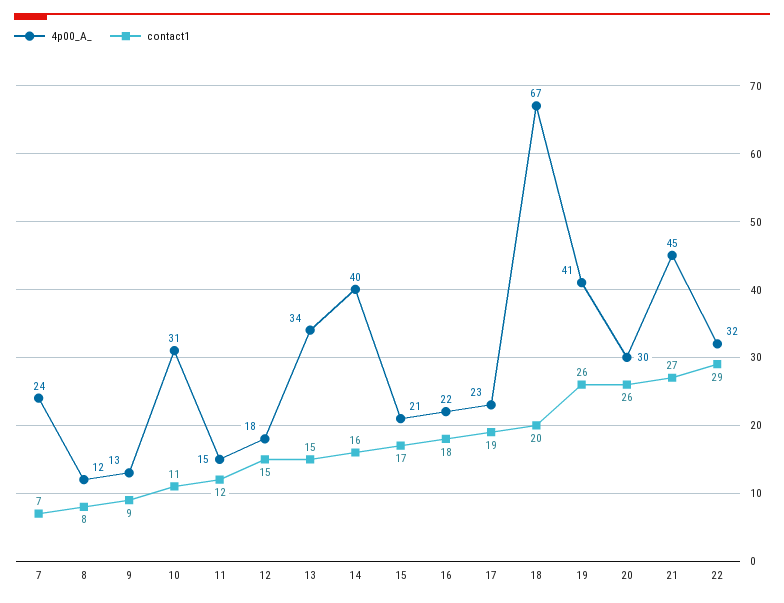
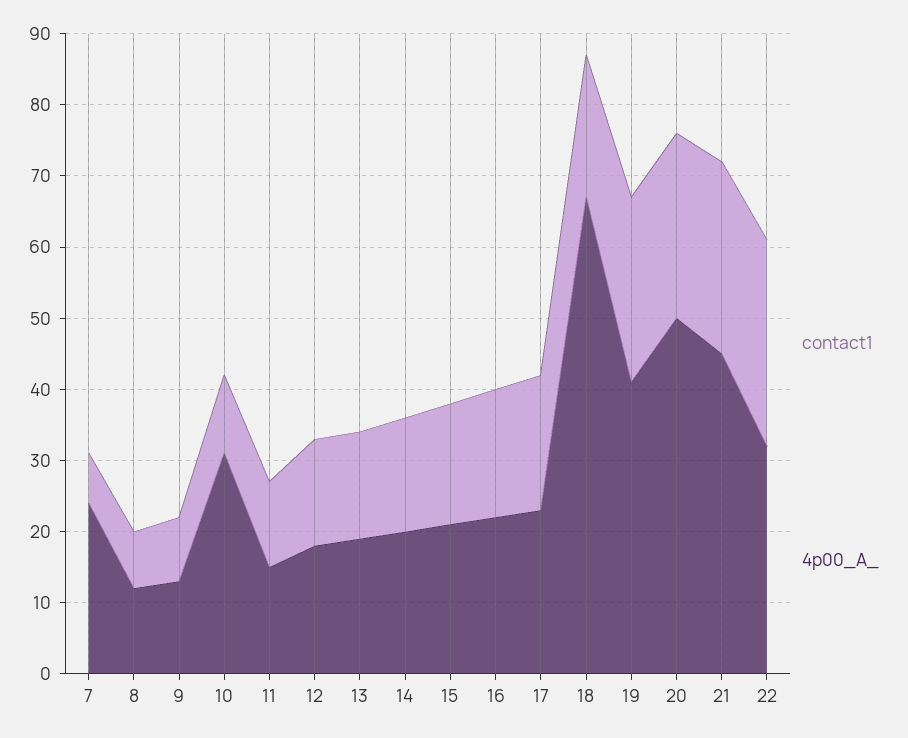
4p00_A_, 13: 34 -> 20
4p00_A_, 14: 40 -> 20
4p00_A_, 20: 30 -> 50

